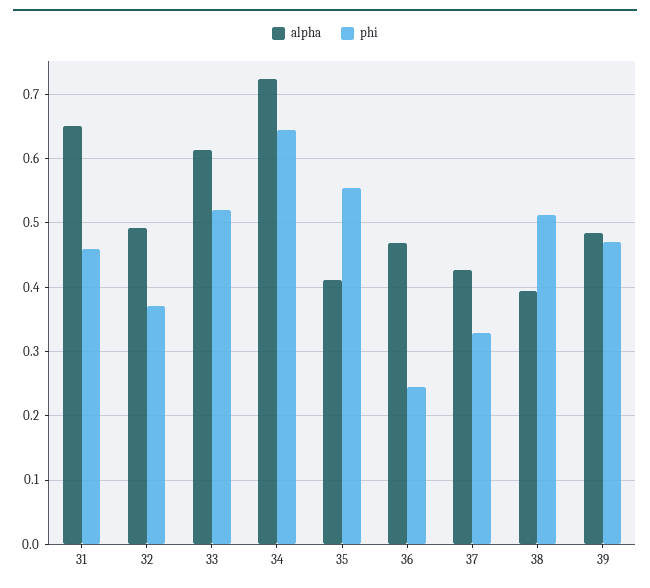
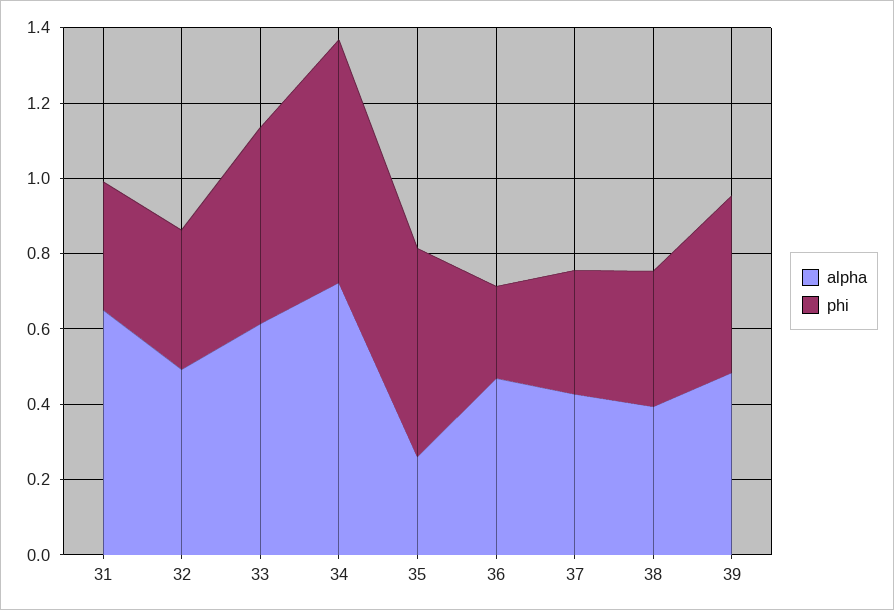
phi, 31: 0.46 -> 0.35
alpha, 35: 0.41 -> 0.25
phi, 38: 0.51 -> 0.35

